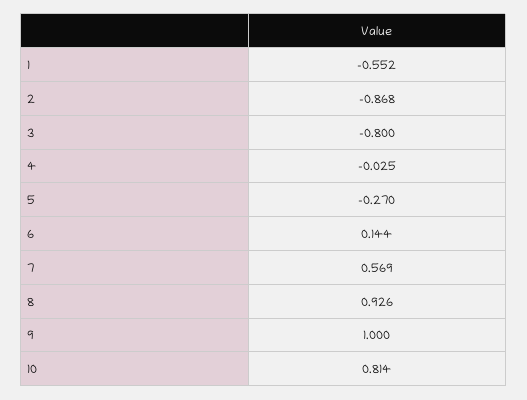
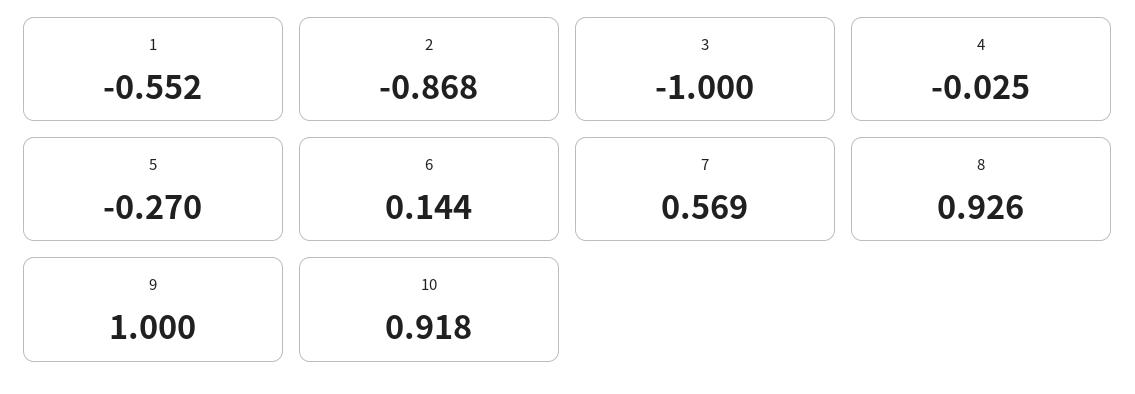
3: -0.8 -> -1
10: 0.814 -> 0.918

